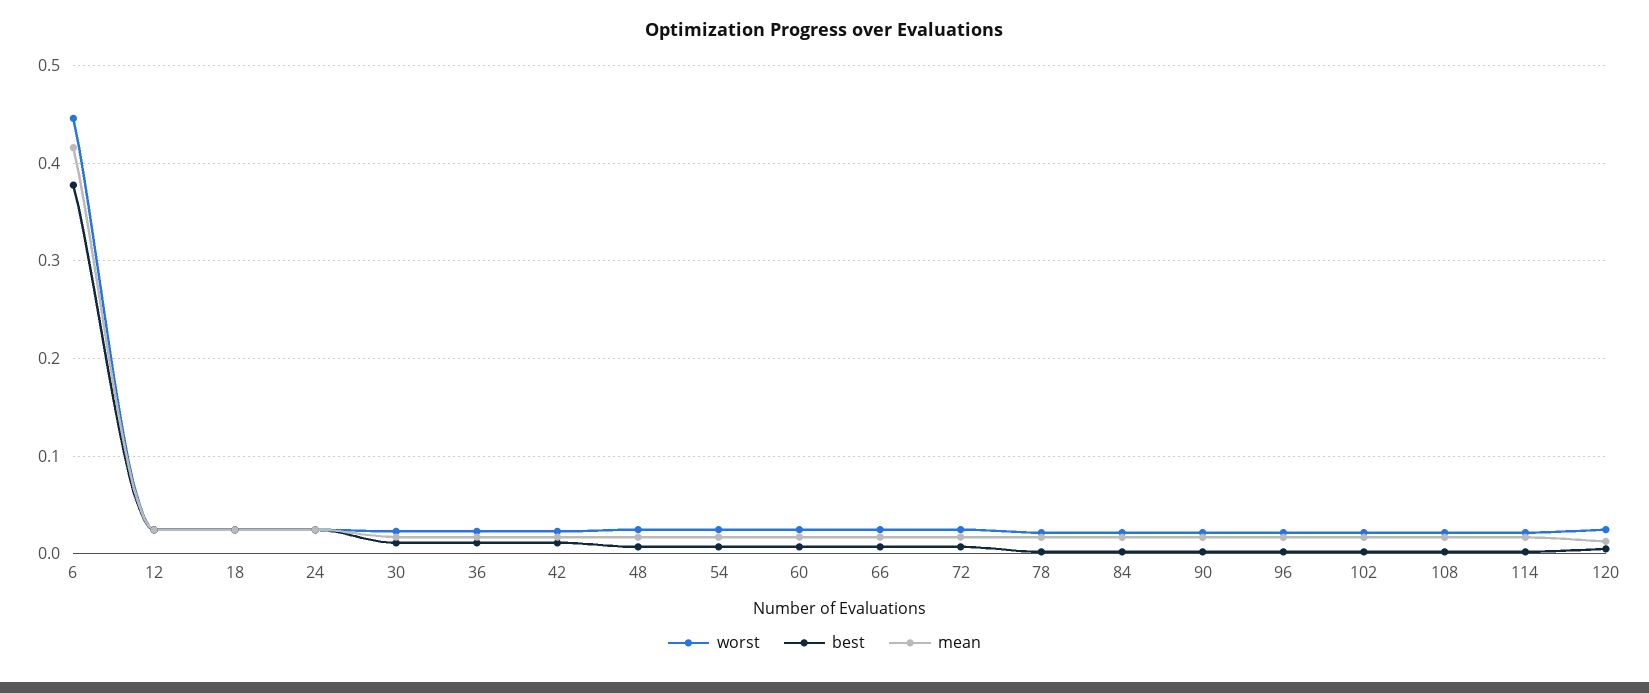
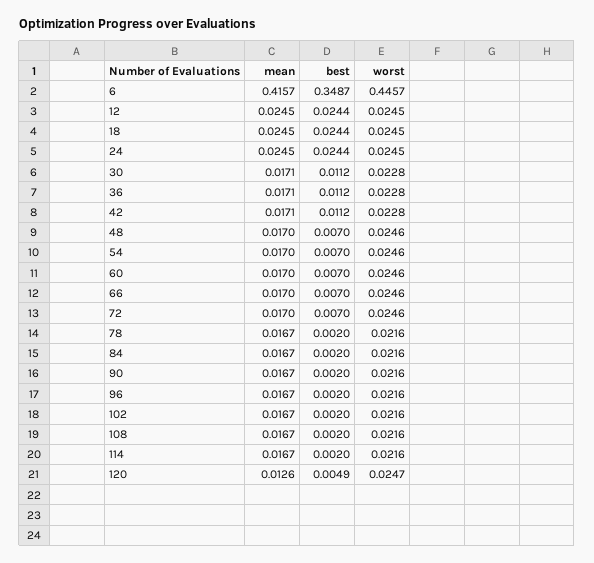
best, 6: 0.38 -> 0.3487

